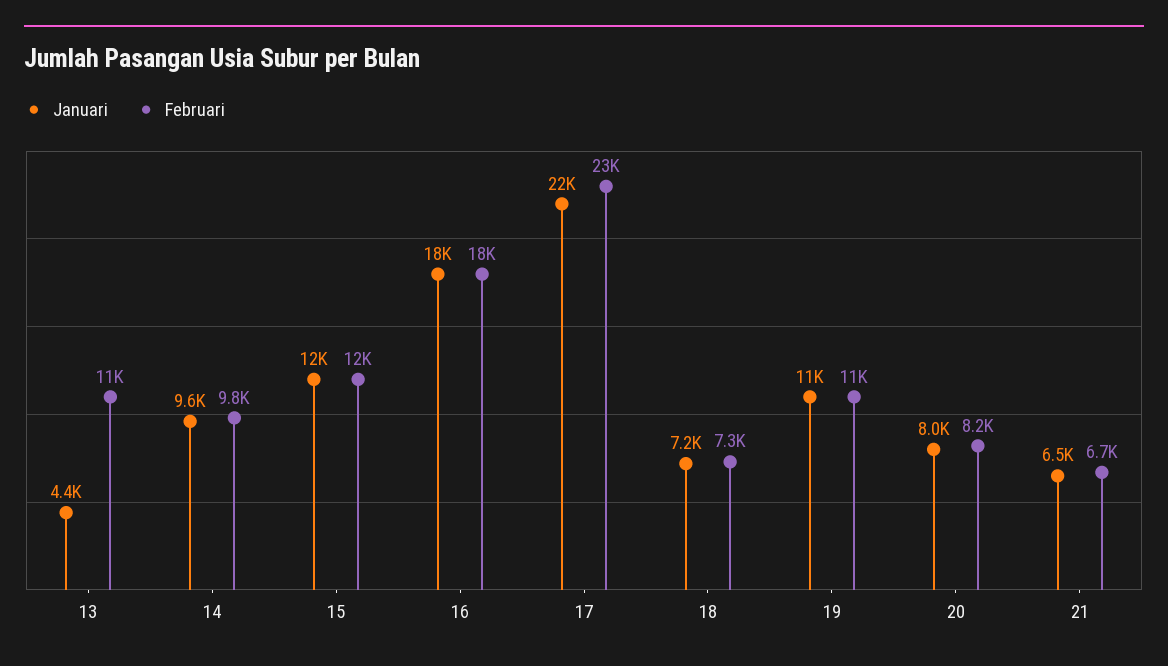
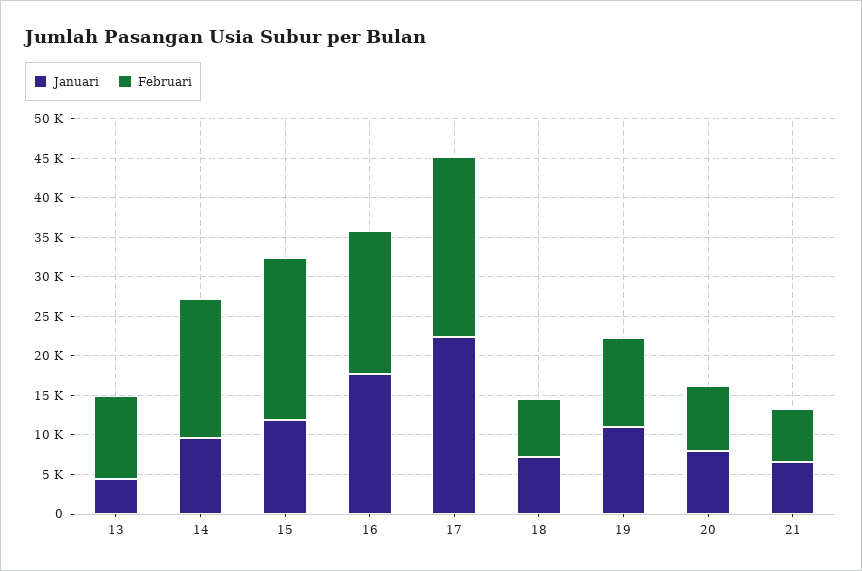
Februari, 14: 9800 -> 17500
Februari, 15: 12000 -> 20000

